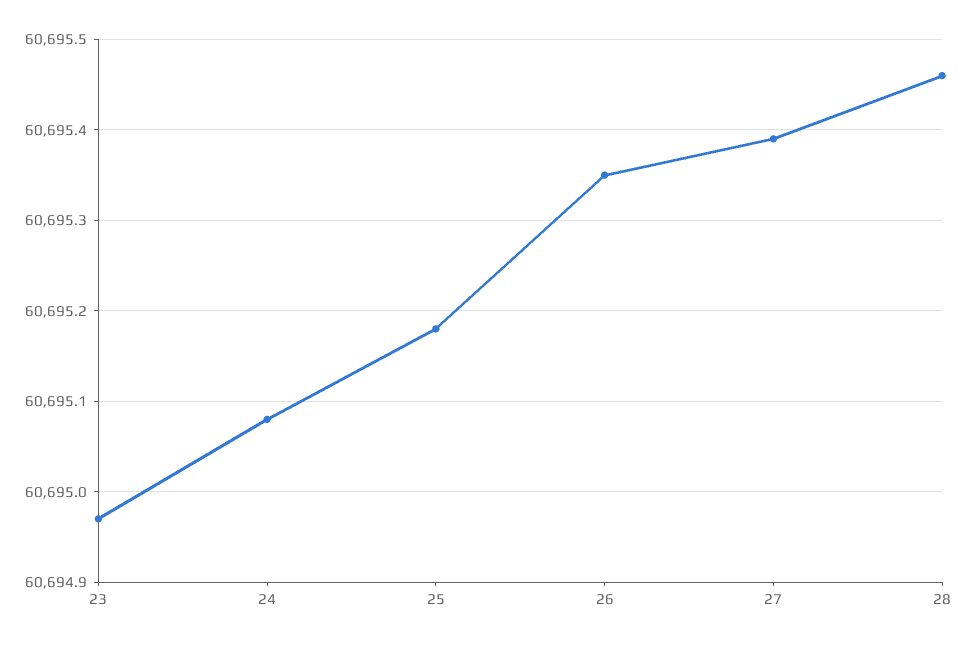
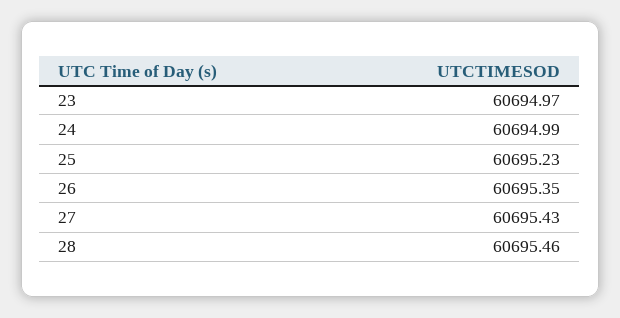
24: 60695.08 -> 60694.99
25: 60695.18 -> 60695.23
27: 60695.39 -> 60695.43

